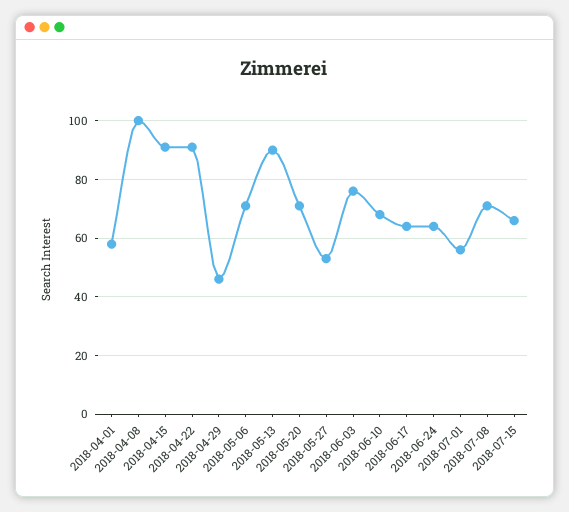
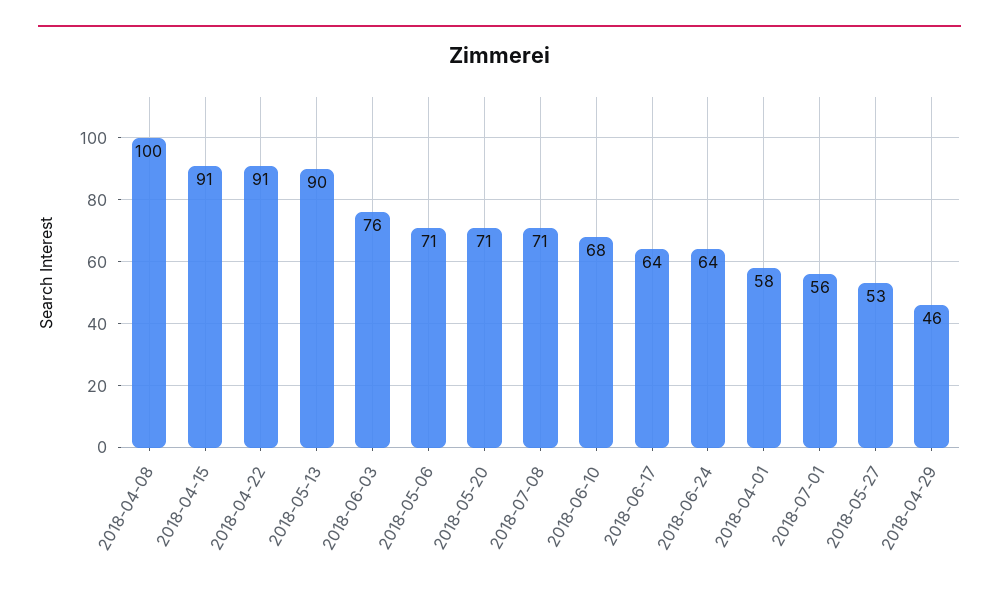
2018-07-15: 65 -> none

